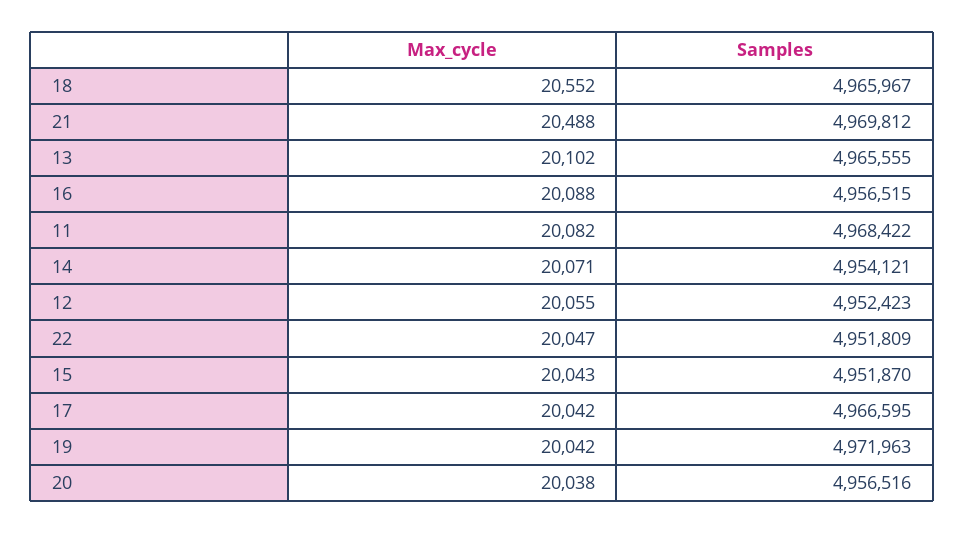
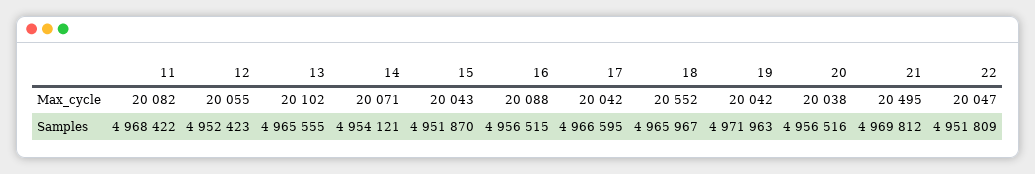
Max_cycle, 21: 20488 -> 20495

